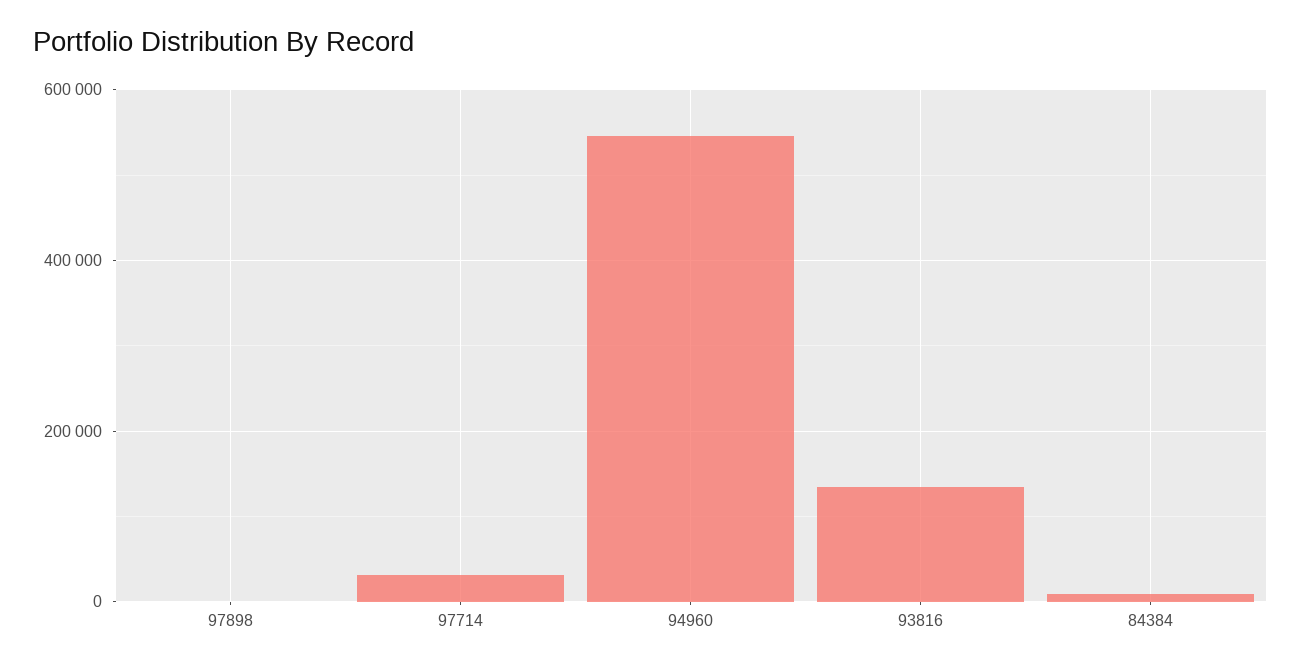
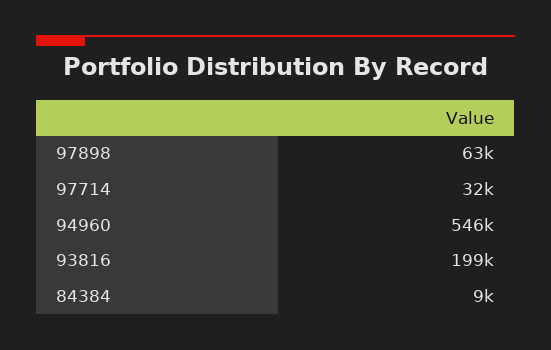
97898: 0 -> 63000
93816: 140000 -> 199000

